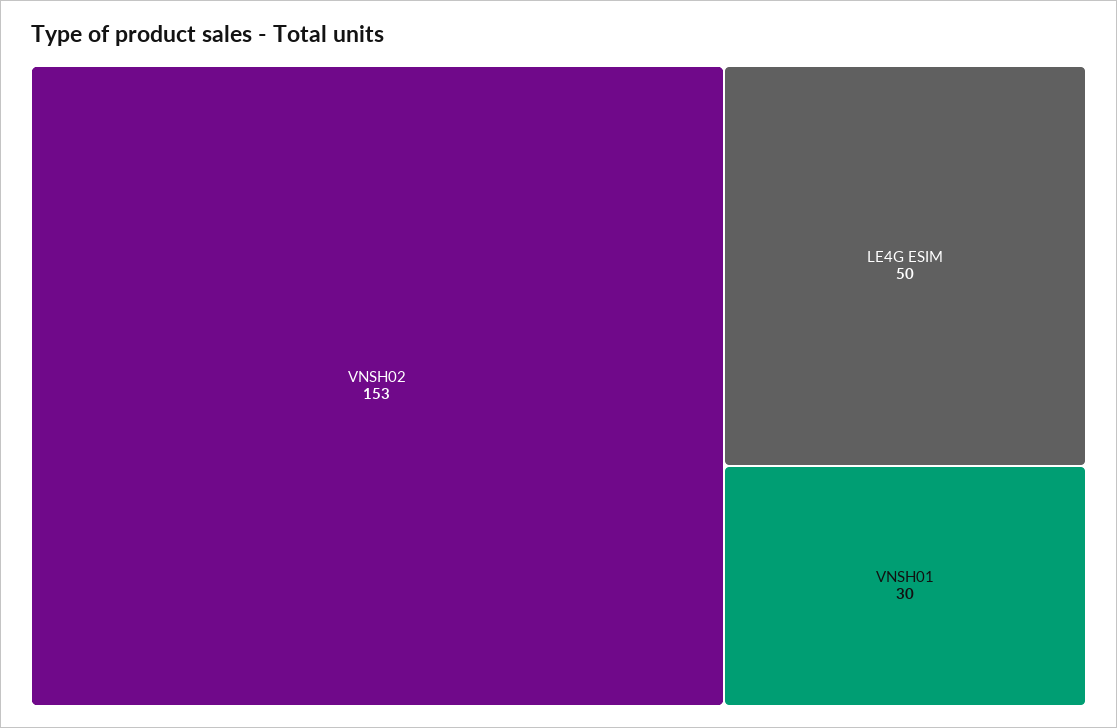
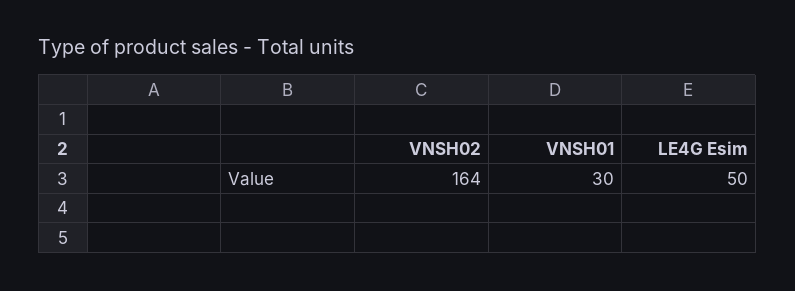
VNSH02: 153 -> 164

